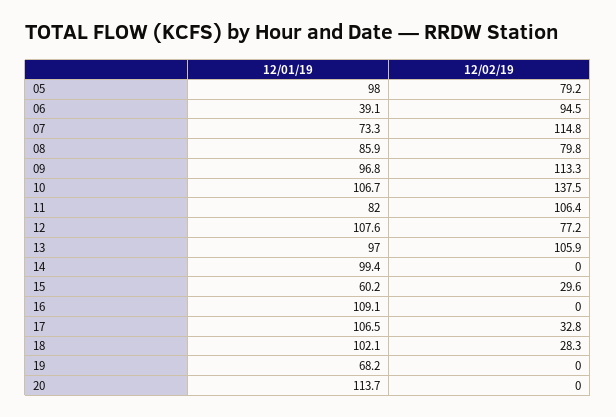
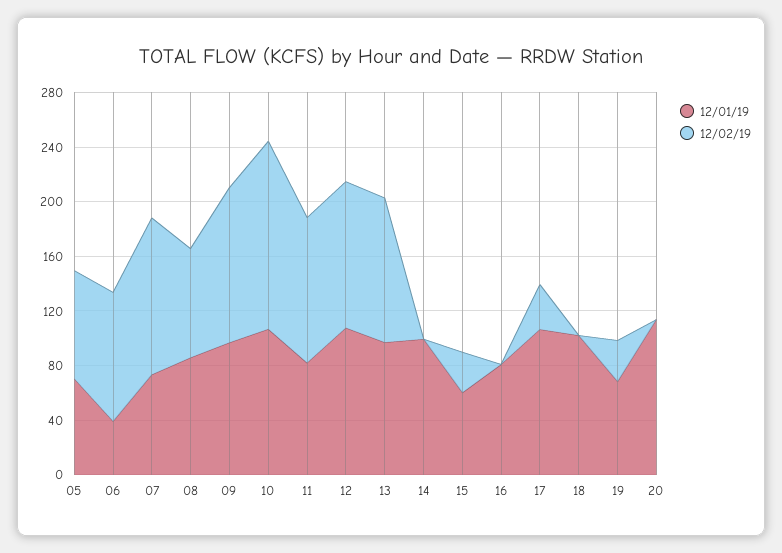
12/01/19, 05: 98 -> 70
12/02/19, 12: 77.2 -> 110
12/01/19, 16: 109.1 -> 80
12/02/19, 18: 28.3 -> 0
12/02/19, 19: 0 -> 30

